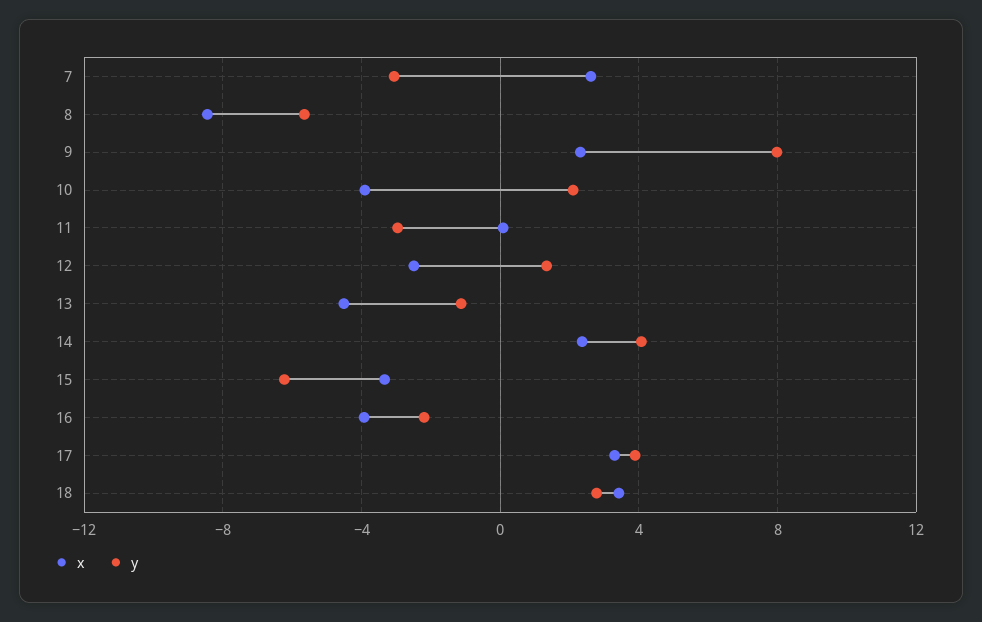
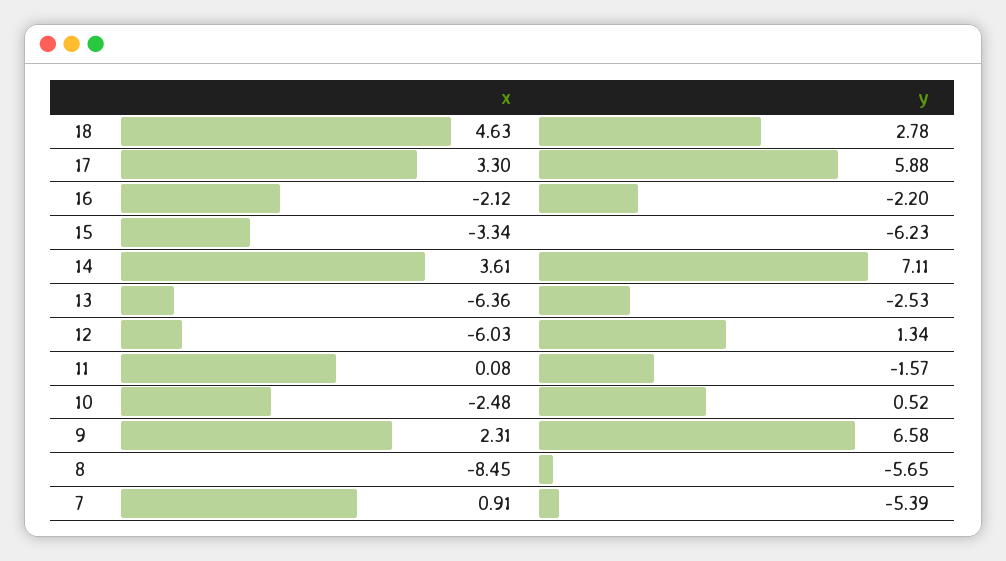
x, 7: 2.5 -> 0.91
y, 7: -3 -> -5.39
y, 9: 8 -> 6.58
x, 10: -4 -> -2.48
y, 10: 2 -> 0.52
y, 11: -3 -> -1.57
x, 12: -2.5 -> -6.03
x, 13: -4.5 -> -6.36
y, 13: -1 -> -2.53
x, 14: 2.5 -> 3.61
y, 14: 4 -> 7.11
x, 16: -4 -> -2.12
y, 17: 4 -> 5.88
x, 18: 3.5 -> 4.63

